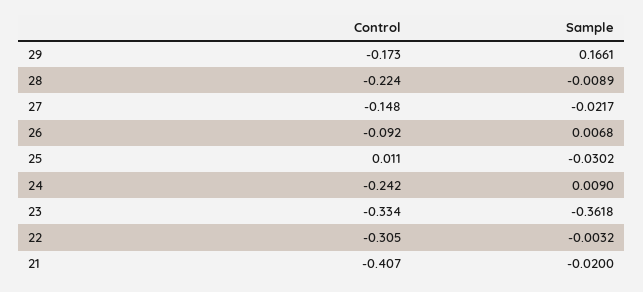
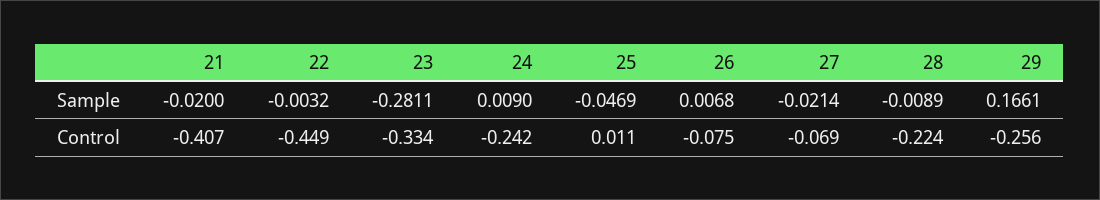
Control, 29: -0.173 -> -0.256
Control, 27: -0.148 -> -0.069
Sample, 27: -0.0217 -> -0.0214
Control, 26: -0.092 -> -0.075
Sample, 25: -0.0302 -> -0.0469
Sample, 23: -0.3618 -> -0.2811
Control, 22: -0.305 -> -0.449

